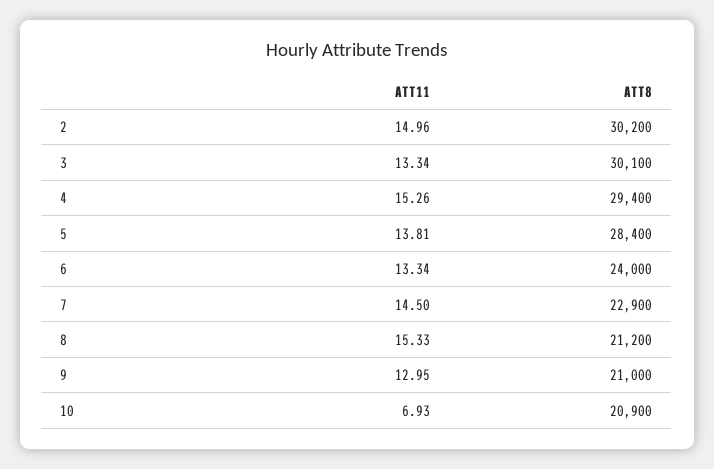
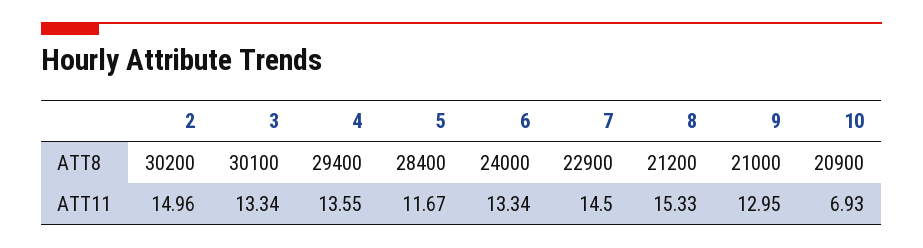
ATT11, 4: 15.26 -> 13.55
ATT11, 5: 13.81 -> 11.67

